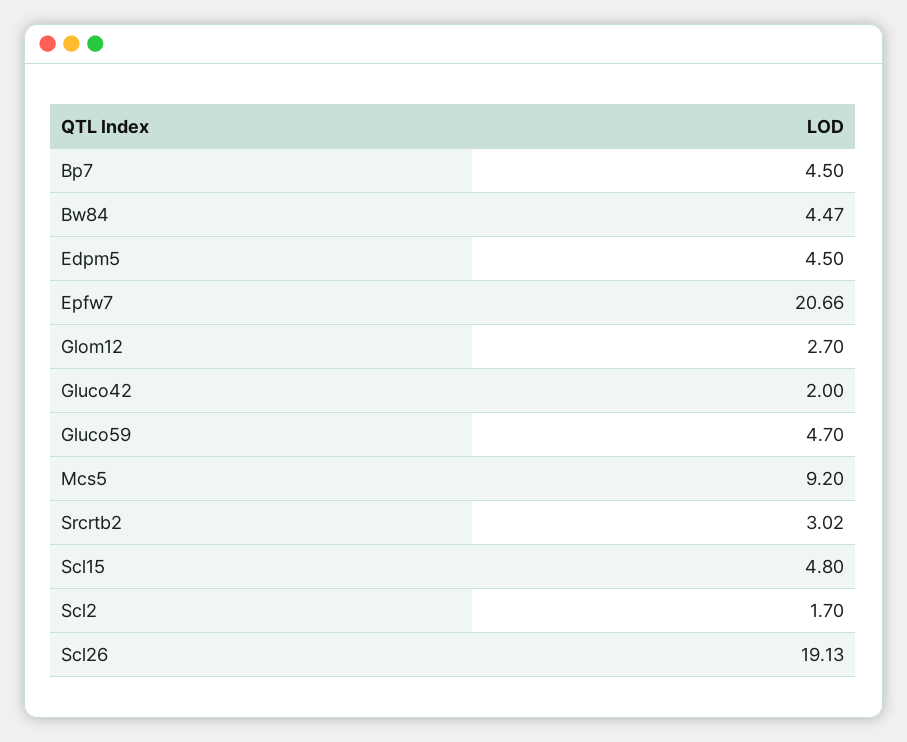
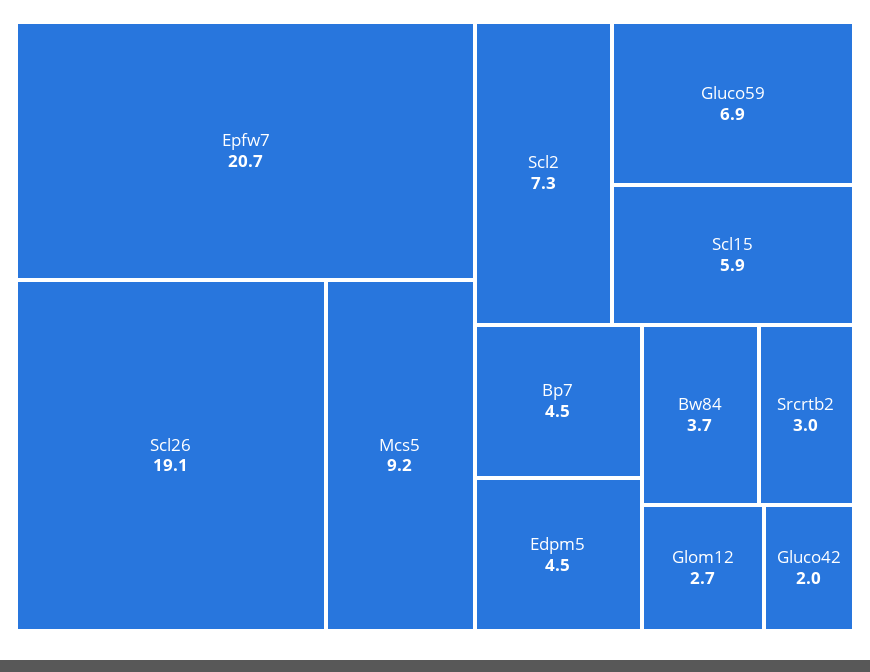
Bw84: 4.47 -> 3.7
Gluco59: 4.7 -> 6.9
Scl15: 4.8 -> 5.9
Scl2: 1.7 -> 7.3

